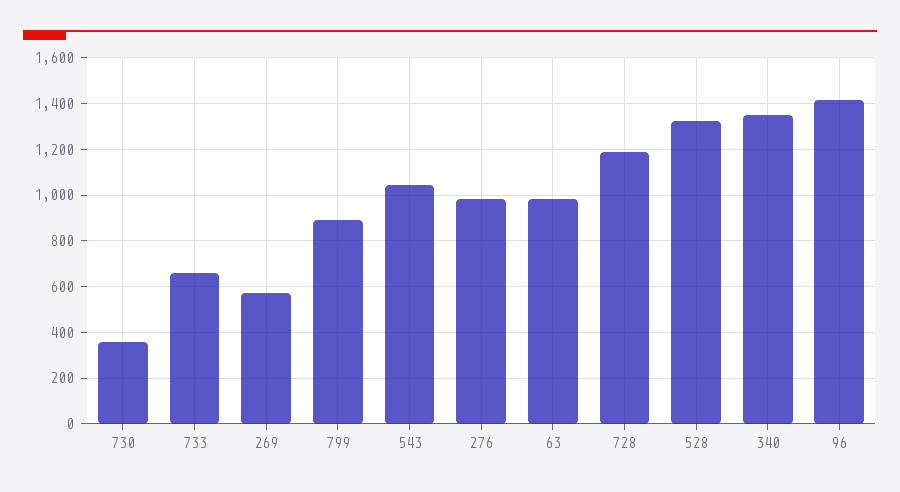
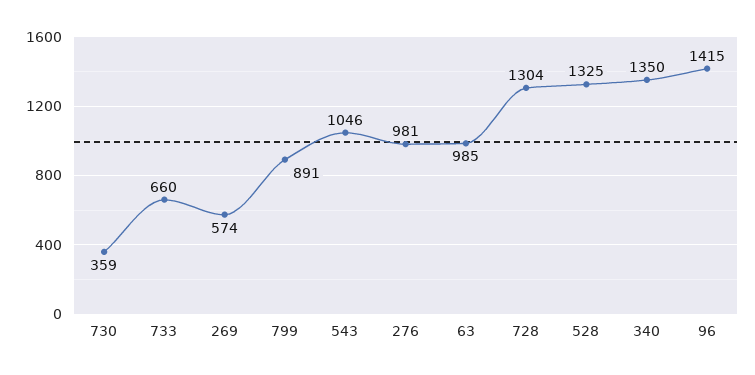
728: 1200 -> 1304

